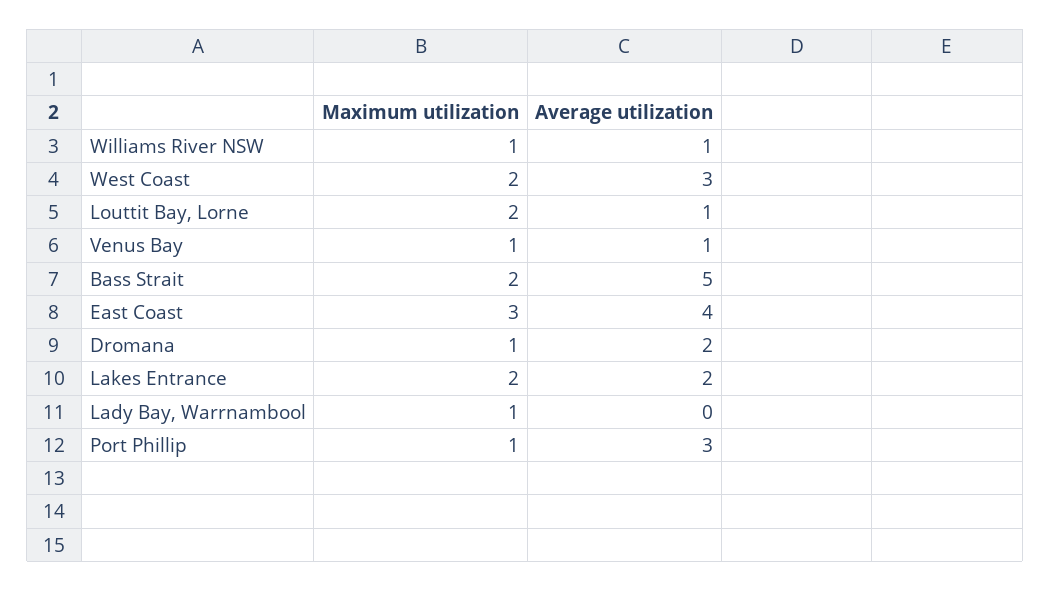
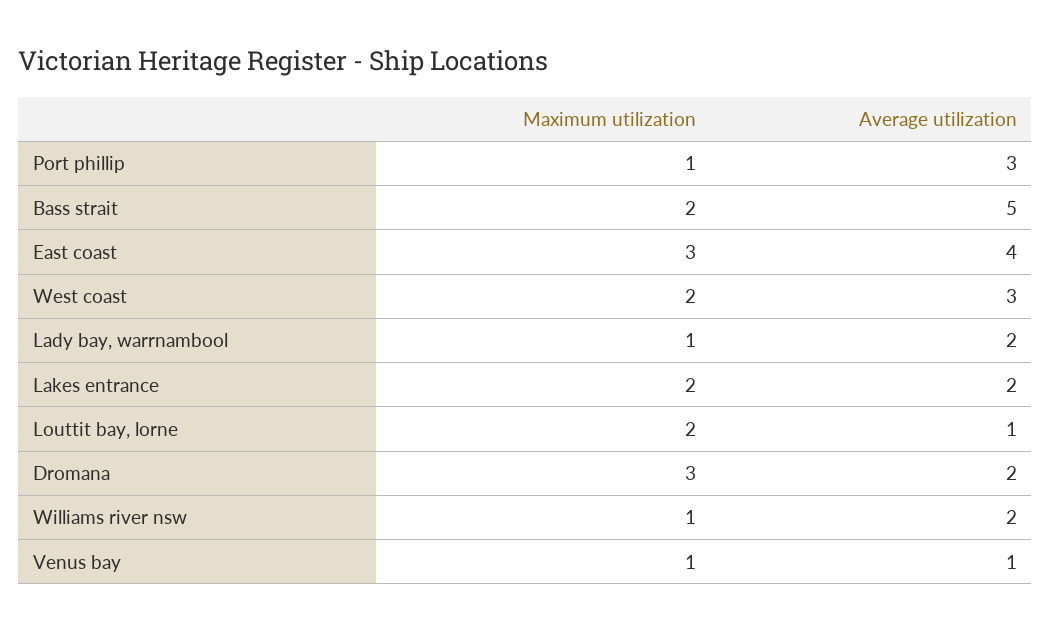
Average utilization, Williams River NSW: 1 -> 2
Maximum utilization, Dromana: 1 -> 3
Average utilization, Lady Bay, Warrnambool: 0 -> 2

